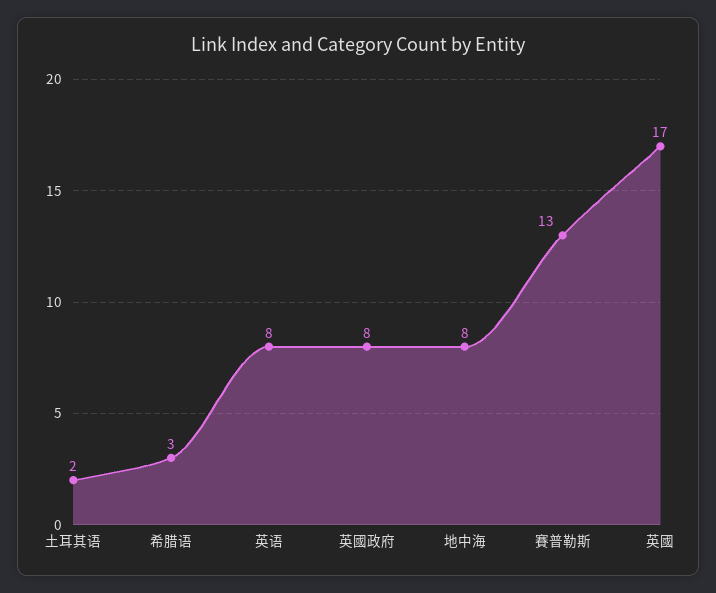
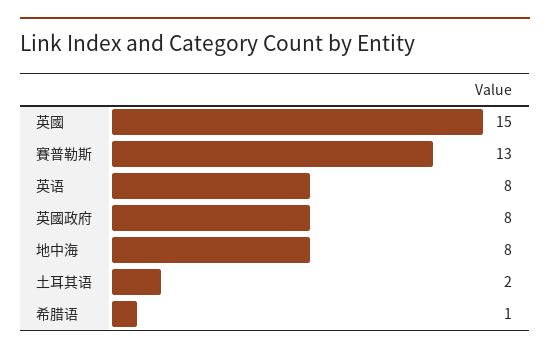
希腊语: 3 -> 1
英國: 17 -> 15

